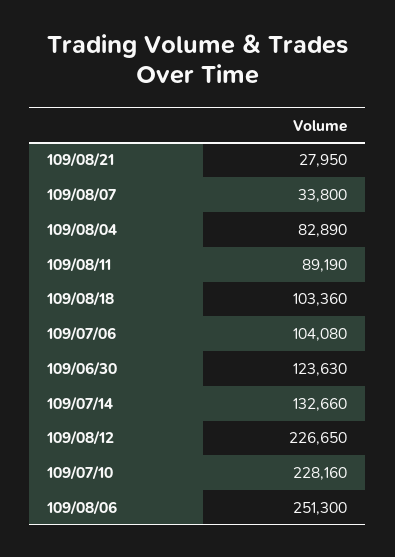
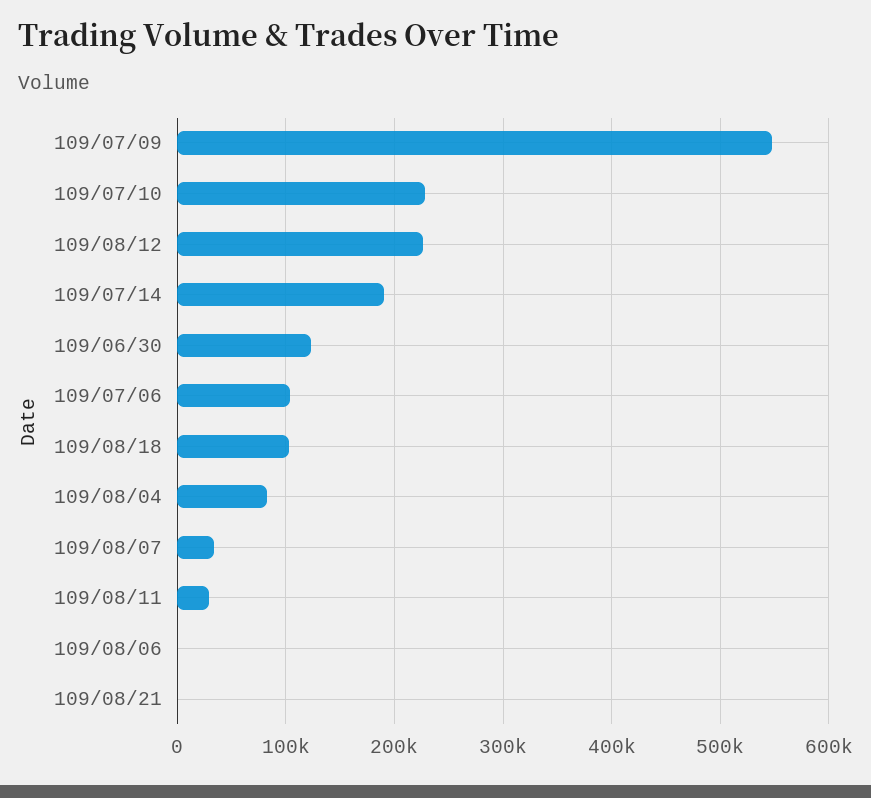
109/08/21: 27950 -> 0
109/08/11: 89190 -> 30000
109/07/14: 132660 -> 190000
109/08/06: 251300 -> 0
109/07/09: none -> 550000

